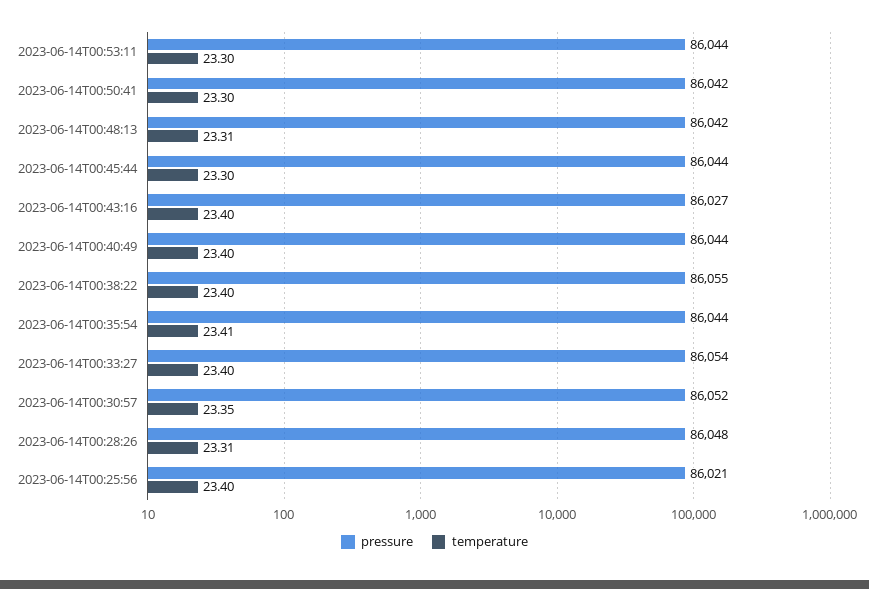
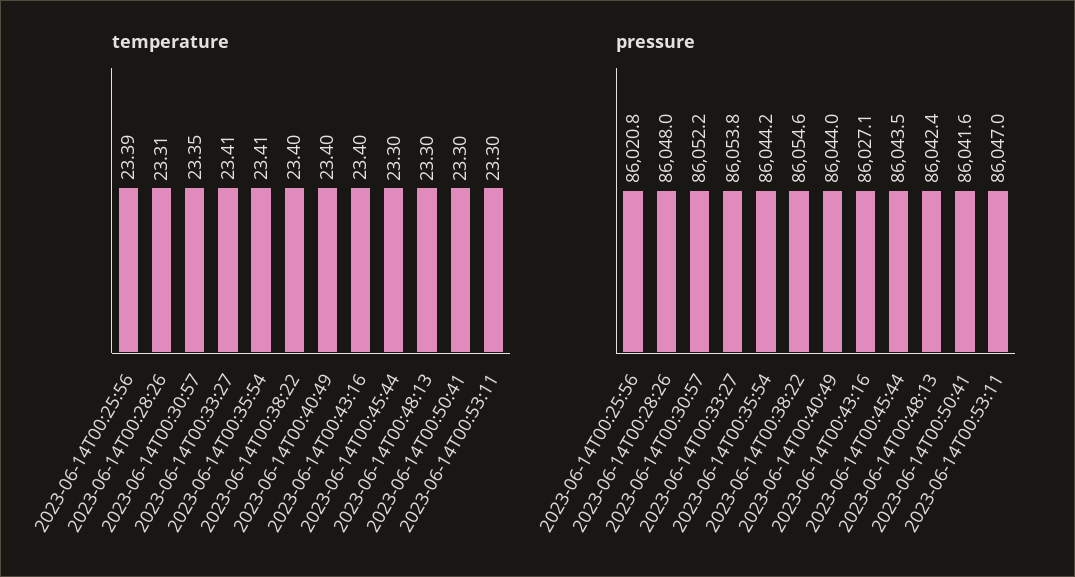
pressure, 2023-06-14T00:53:11: 86044 -> 86047
temperature, 2023-06-14T00:48:13: 23.31 -> 23.3
temperature, 2023-06-14T00:33:27: 23.4 -> 23.41
temperature, 2023-06-14T00:25:56: 23.4 -> 23.39

